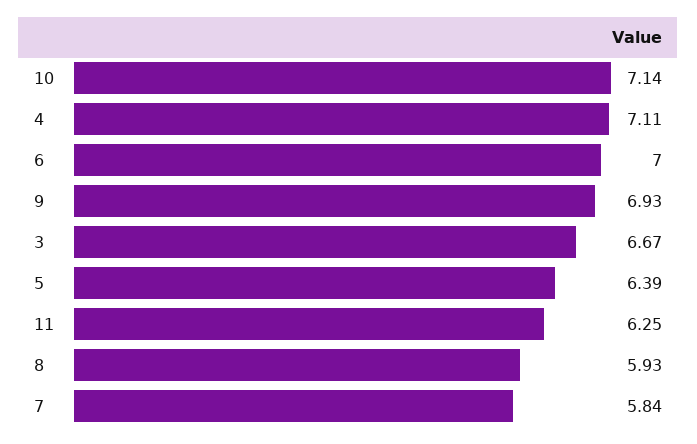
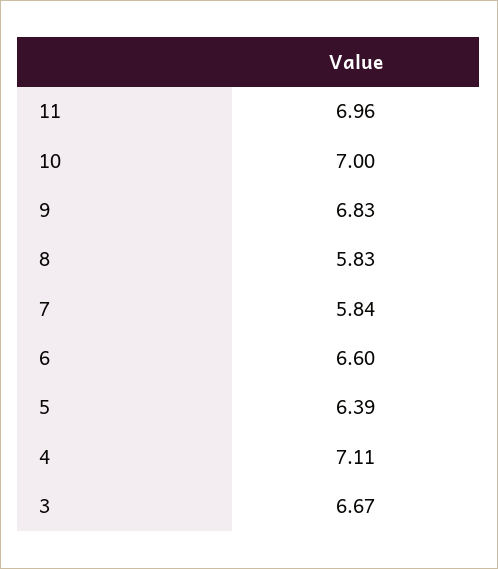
10: 7.14 -> 7
6: 7 -> 6.6
9: 6.93 -> 6.83
11: 6.25 -> 6.96
8: 5.93 -> 5.83

